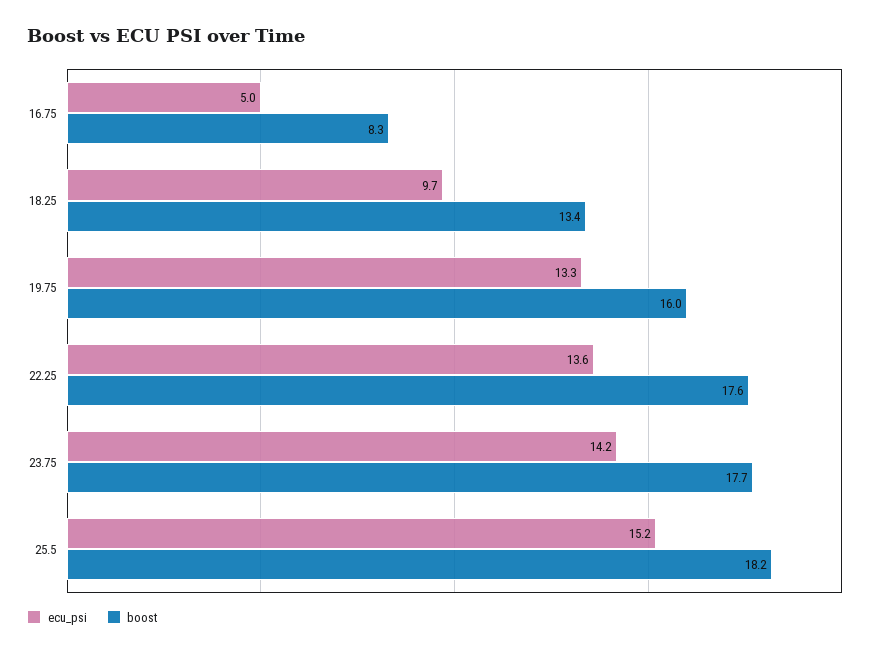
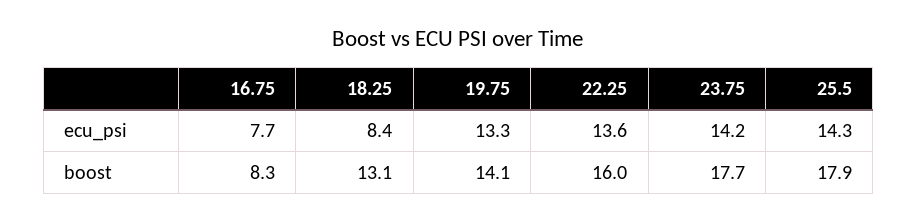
ecu_psi, 16.75: 5 -> 7.7
ecu_psi, 18.25: 9.7 -> 8.4
boost, 18.25: 13.4 -> 13.1
boost, 19.75: 16 -> 14.1
boost, 22.25: 17.6 -> 16
ecu_psi, 25.5: 15.2 -> 14.3
boost, 25.5: 18.2 -> 17.9

